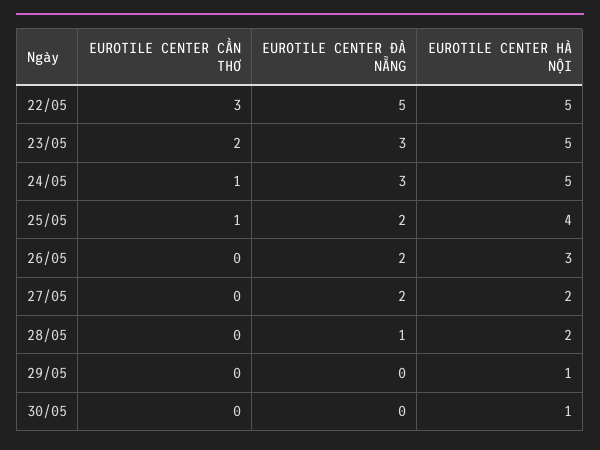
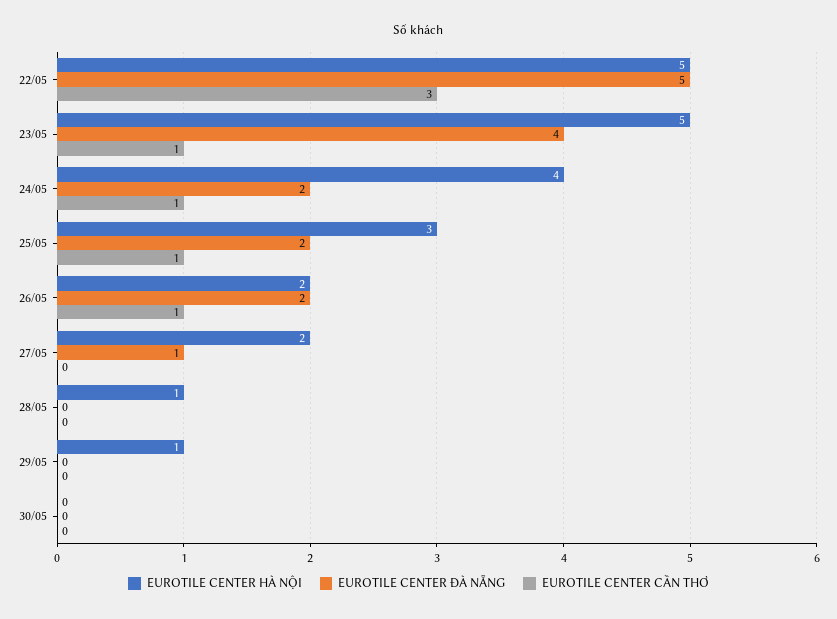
EUROTILE CENTER CẦN THƠ, 23/05: 2 -> 1
EUROTILE CENTER ĐÀ NẴNG, 23/05: 3 -> 4
EUROTILE CENTER ĐÀ NẴNG, 24/05: 3 -> 2
EUROTILE CENTER HÀ NỘI, 24/05: 5 -> 4
EUROTILE CENTER HÀ NỘI, 25/05: 4 -> 3
EUROTILE CENTER CẦN THƠ, 26/05: 0 -> 1
EUROTILE CENTER HÀ NỘI, 26/05: 3 -> 2
EUROTILE CENTER ĐÀ NẴNG, 27/05: 2 -> 1
EUROTILE CENTER ĐÀ NẴNG, 28/05: 1 -> 0
EUROTILE CENTER HÀ NỘI, 28/05: 2 -> 1
EUROTILE CENTER HÀ NỘI, 30/05: 1 -> 0

